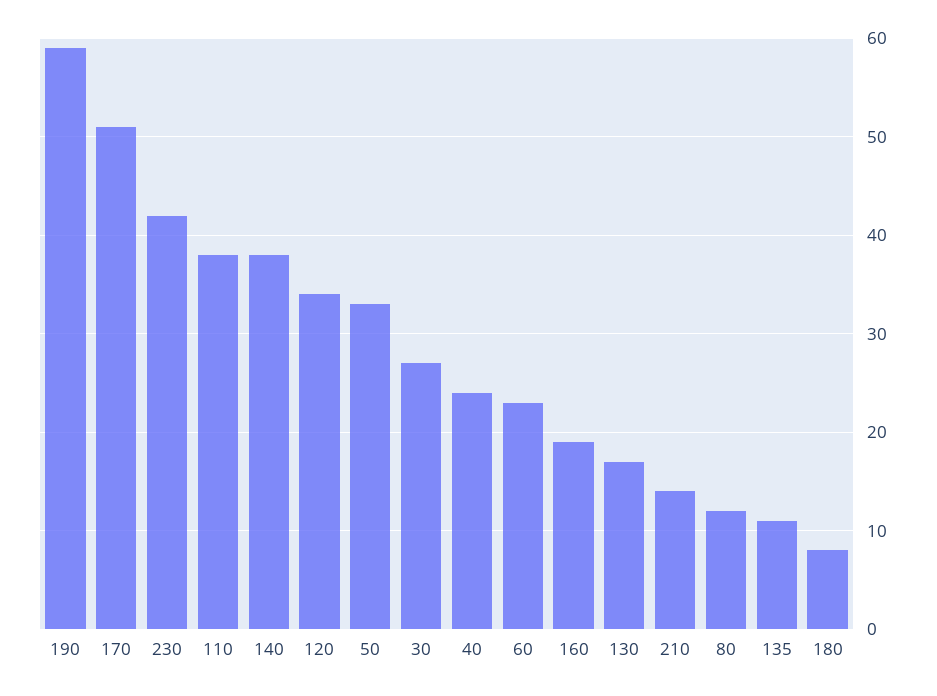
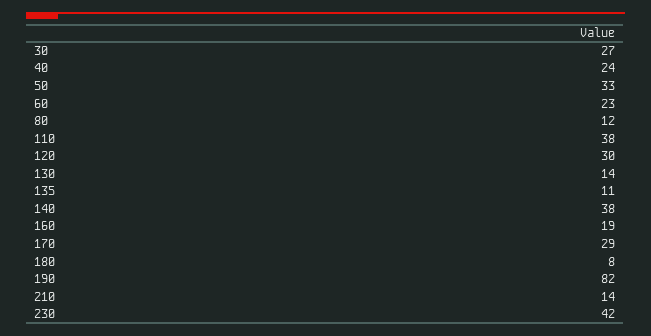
190: 59 -> 82
170: 51 -> 29
120: 34 -> 30
130: 17 -> 14

